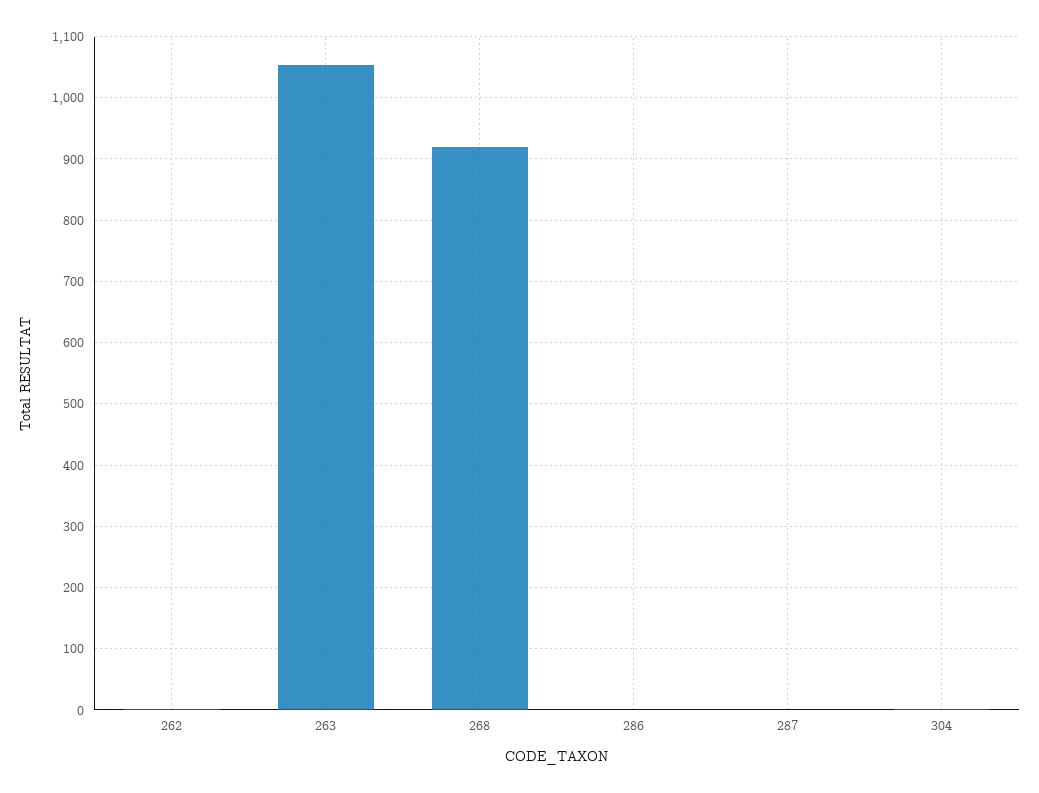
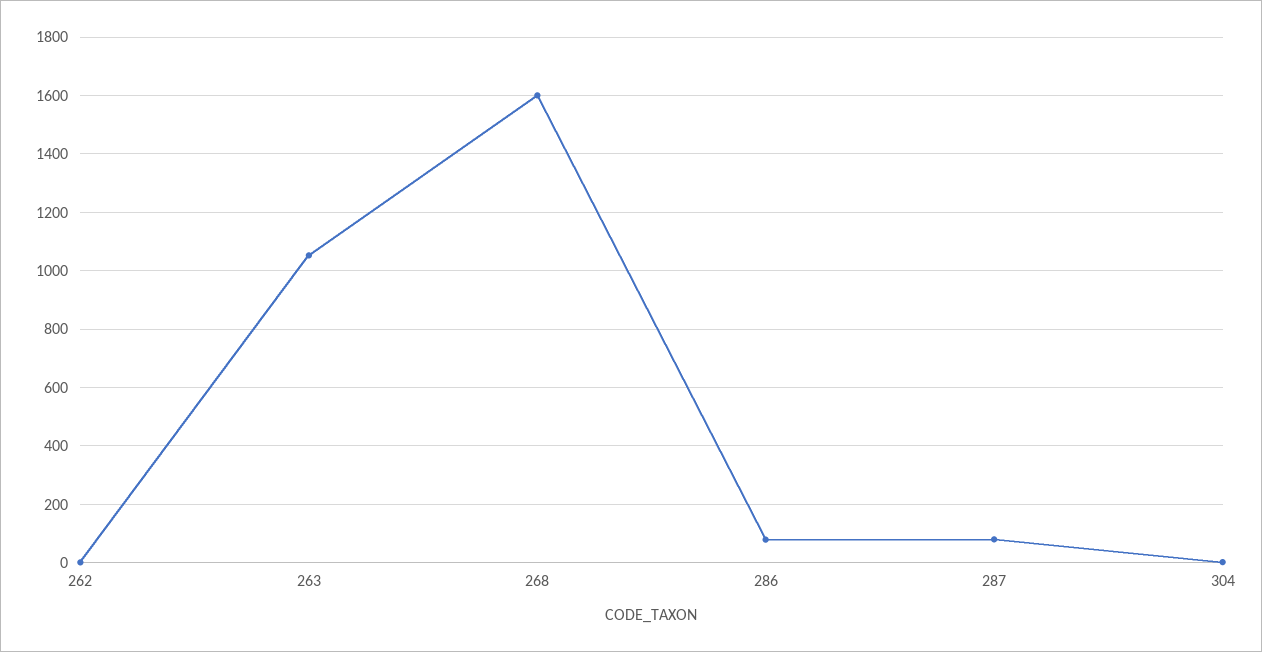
268: 920 -> 1600
286: 0 -> 75
287: 0 -> 75

